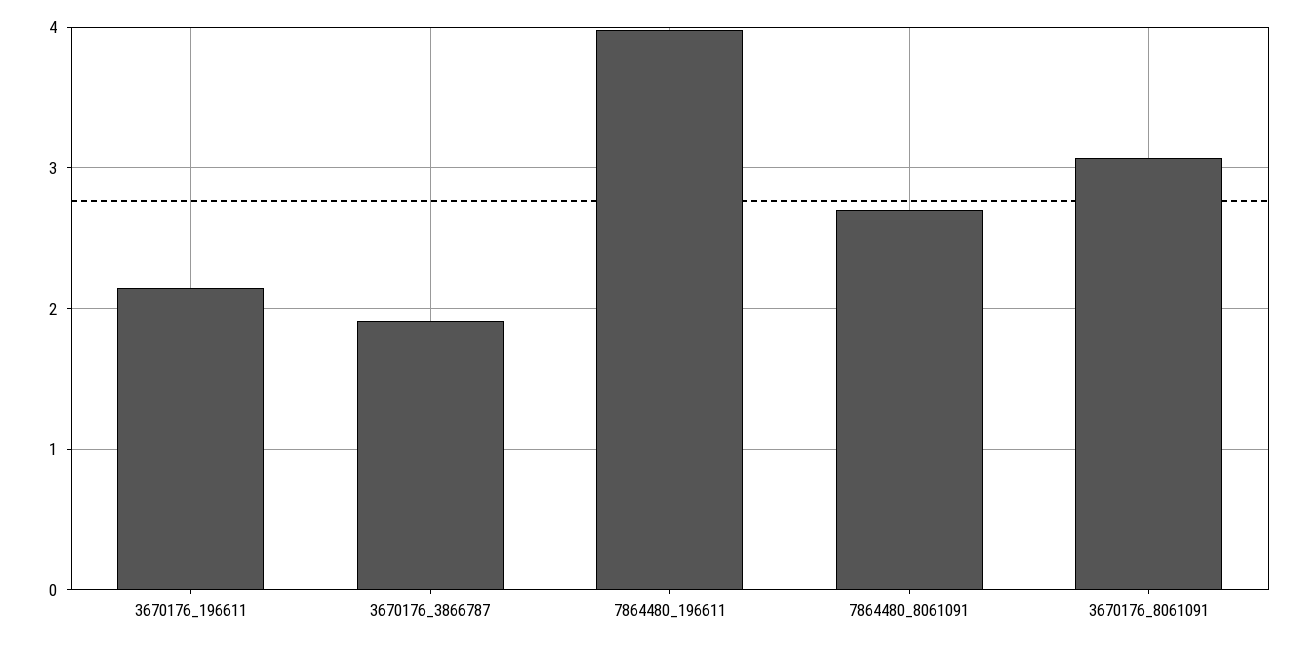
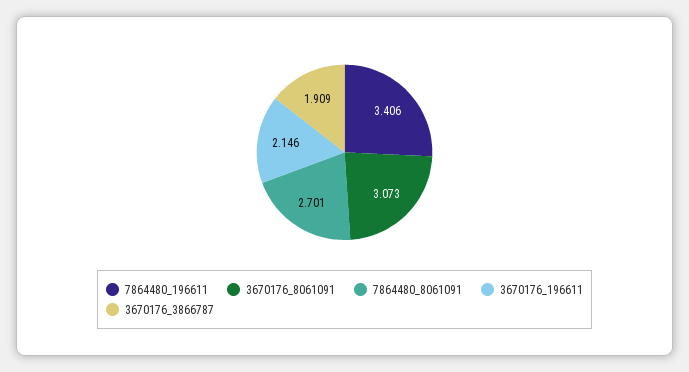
7864480_196611: 4 -> 3.406

